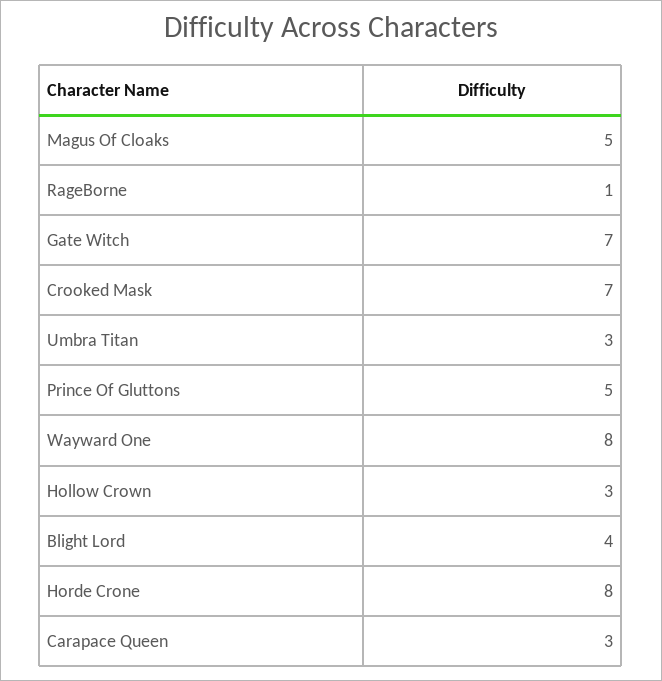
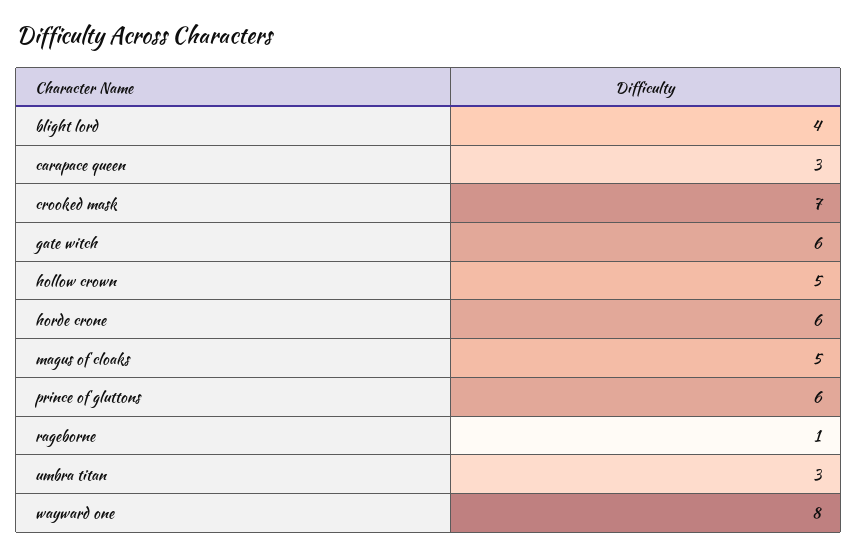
Gate Witch: 7 -> 6
Prince Of Gluttons: 5 -> 6
Hollow Crown: 3 -> 5
Horde Crone: 8 -> 6

